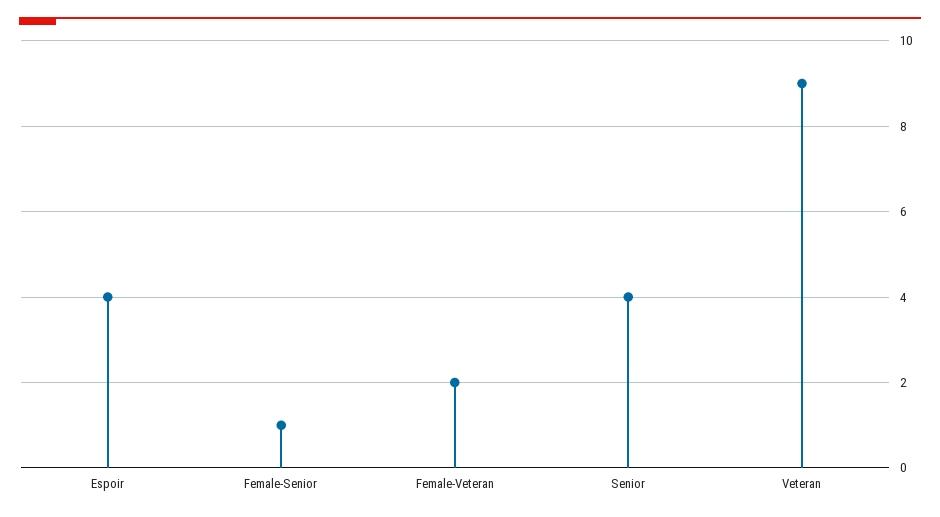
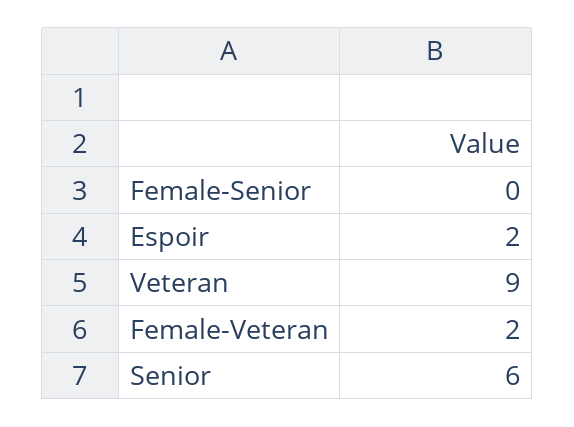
Espoir: 4 -> 2
Female-Senior: 1 -> 0
Senior: 4 -> 6

